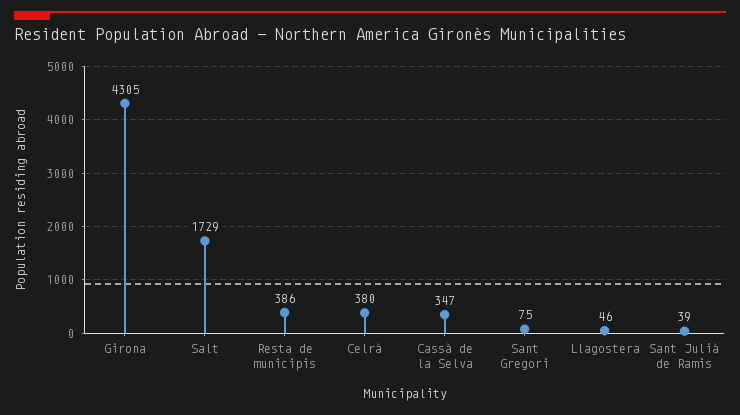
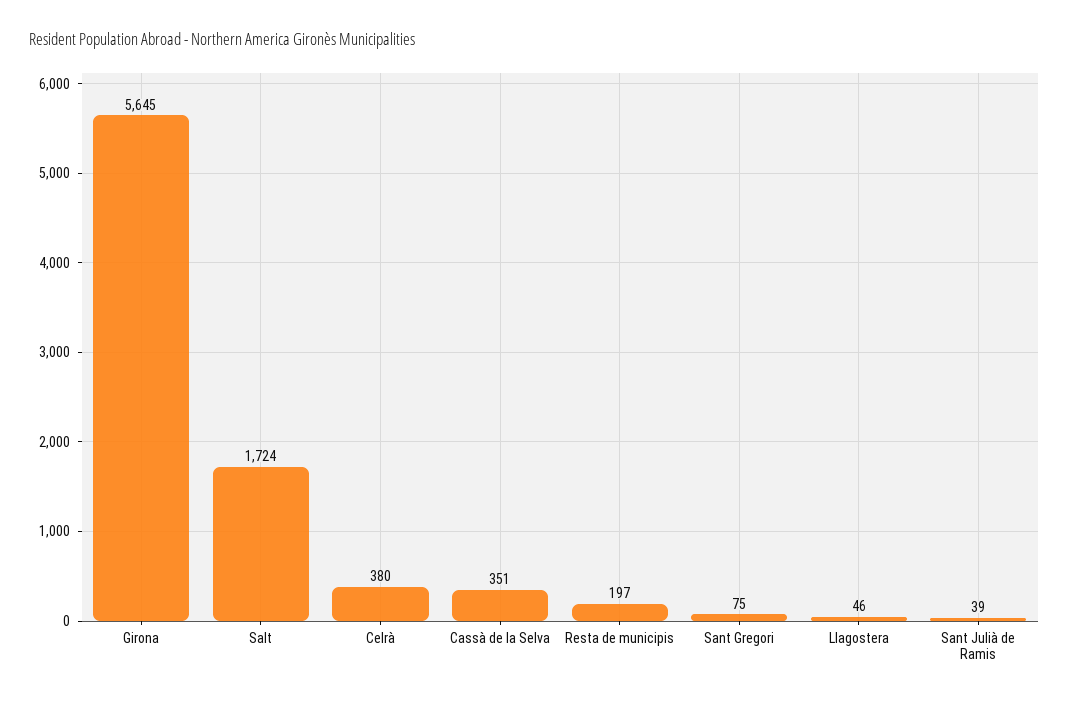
Girona: 4305 -> 5645
Salt: 1729 -> 1724
Resta de municipis: 386 -> 197
Cassà de la Selva: 347 -> 351

